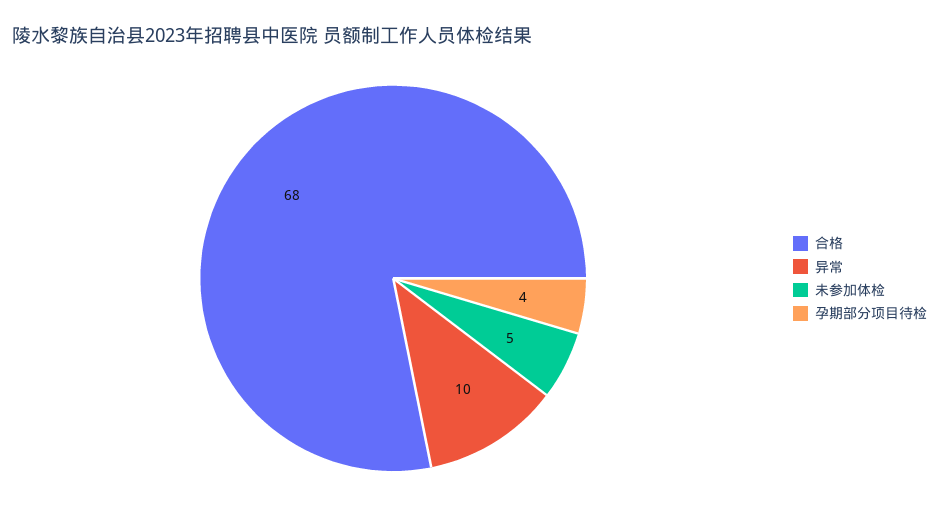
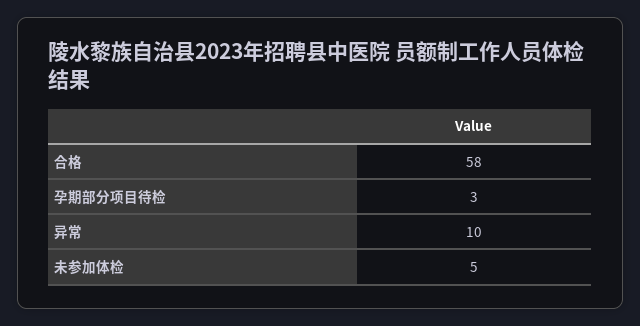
合格: 68 -> 58
孕期部分项目待检: 4 -> 3

